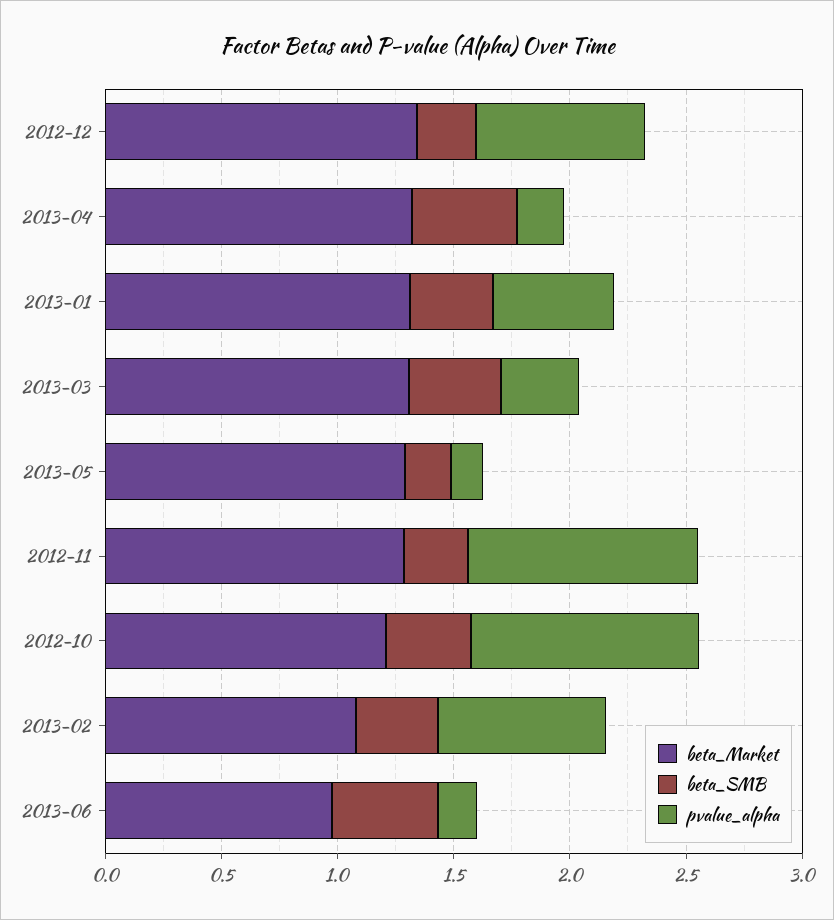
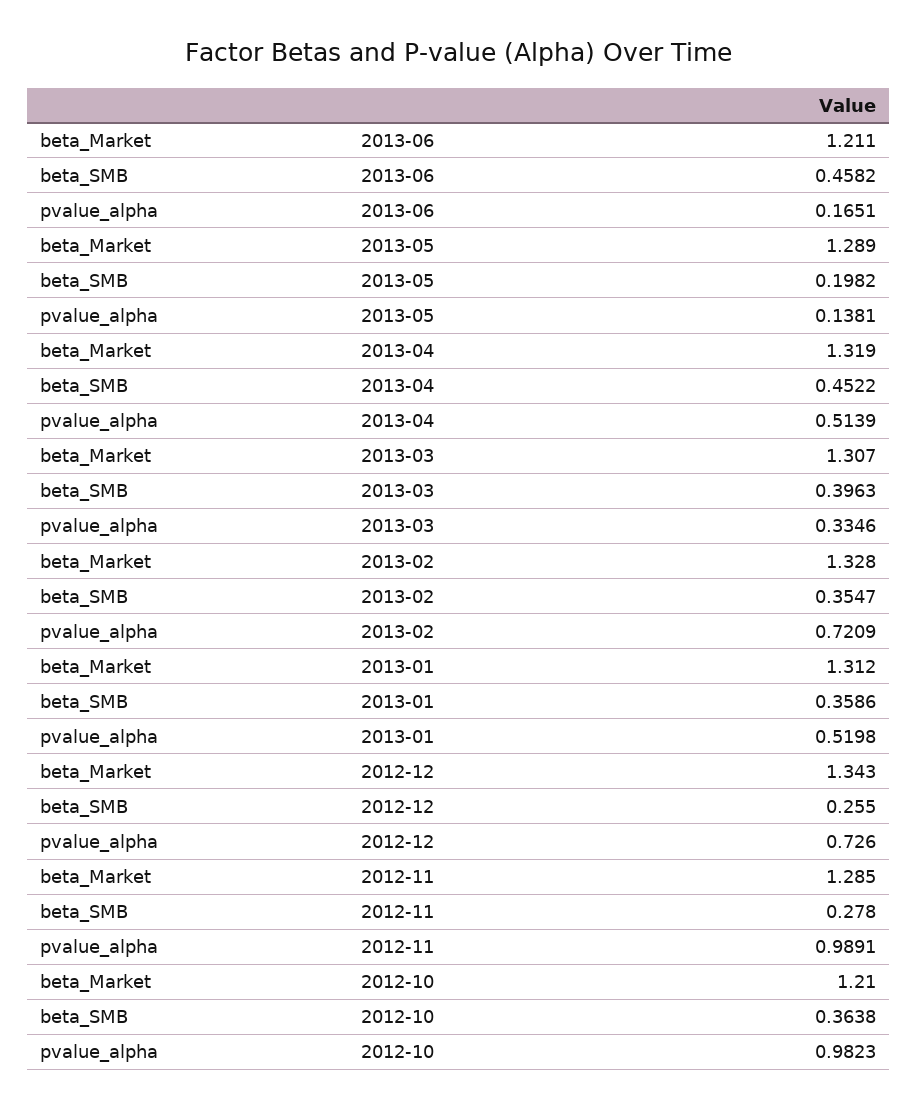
pvalue_alpha, 2013-04: 0.2 -> 0.5139
beta_Market, 2013-02: 1.1 -> 1.328
beta_Market, 2013-06: 1 -> 1.211

